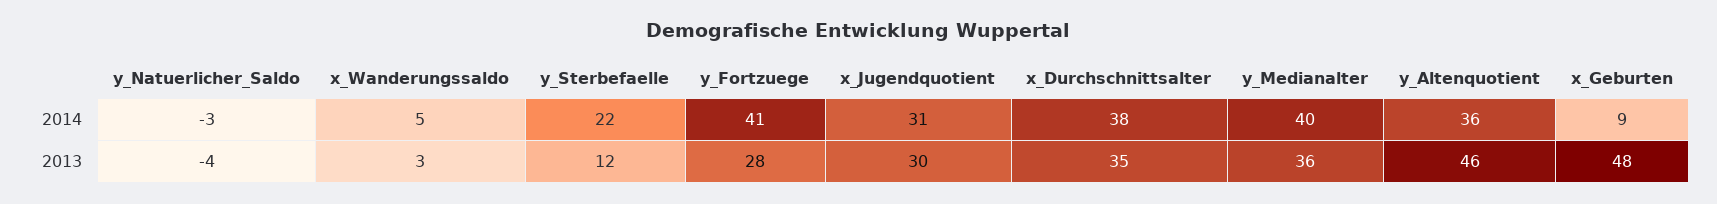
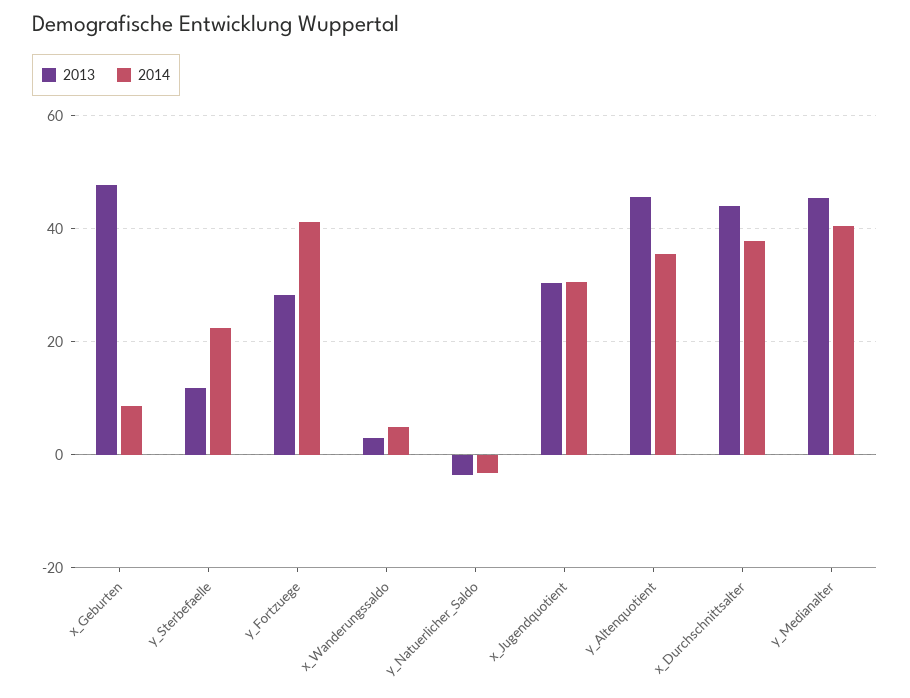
2013, x_Durchschnittsalter: 35 -> 44
2013, y_Medianalter: 36 -> 46

